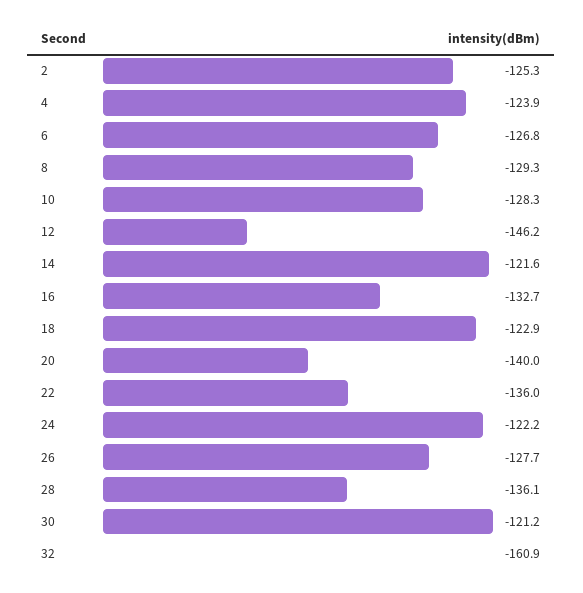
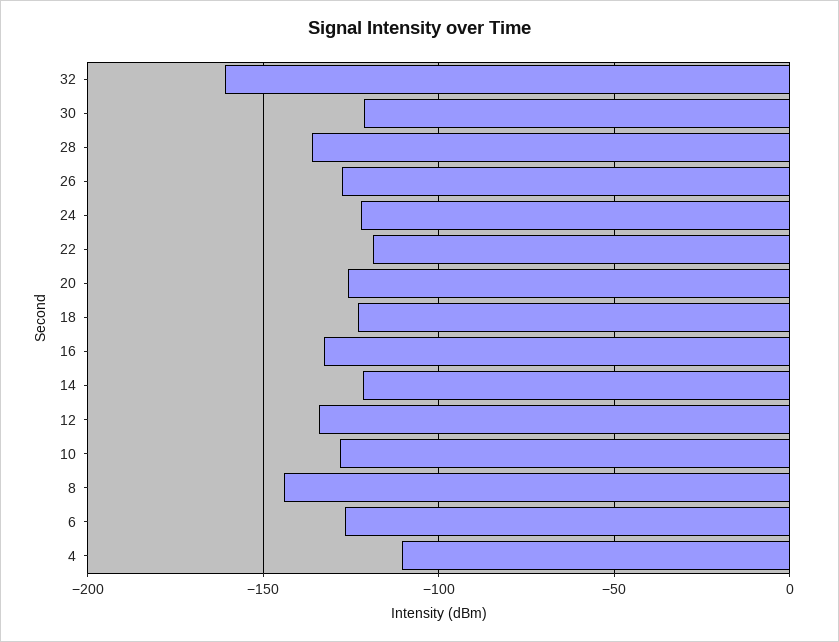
2: -125.3 -> none
4: -123.9 -> -110
8: -129.3 -> -145
12: -146.2 -> -135
20: -140 -> -125
22: -136 -> -120

